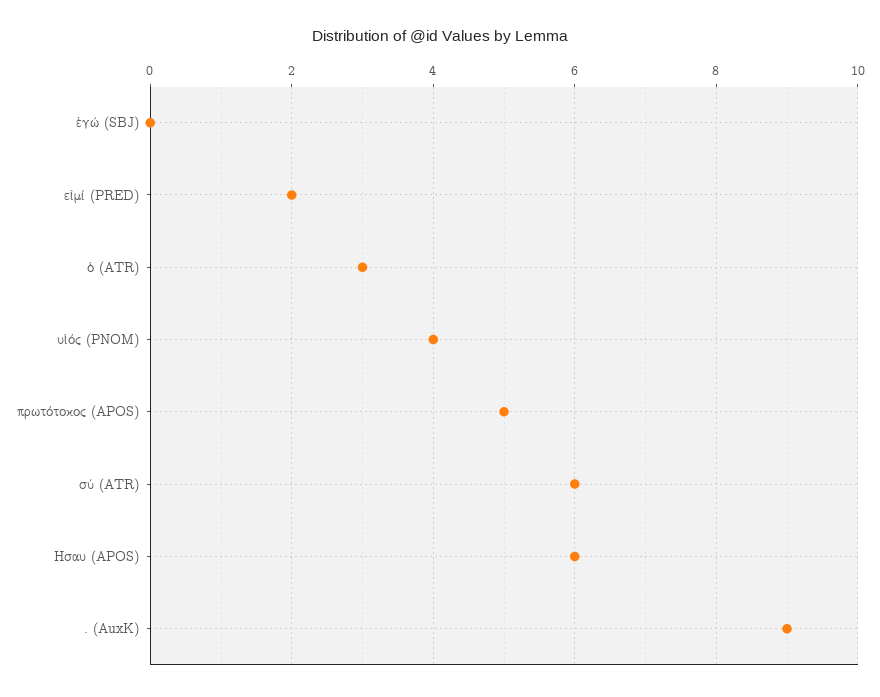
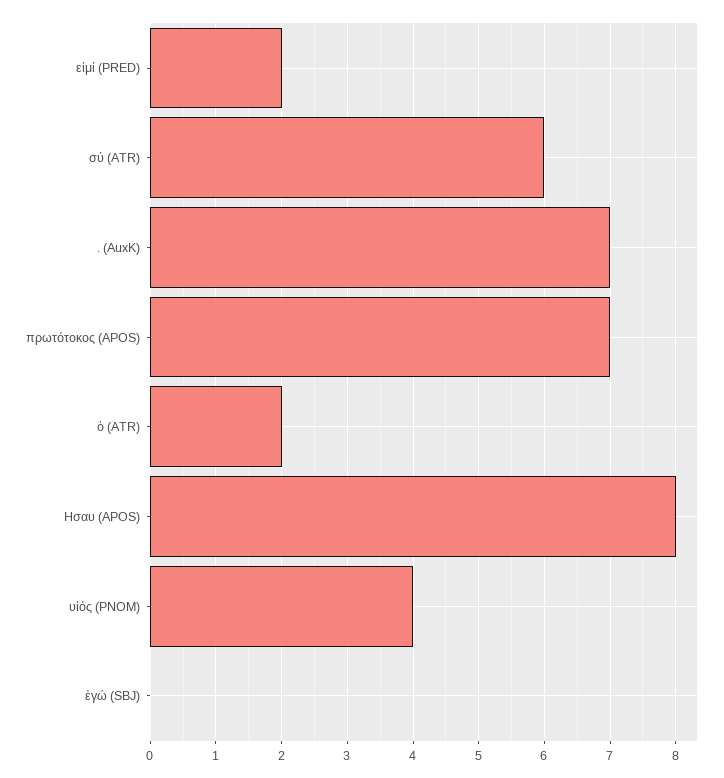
ὁ (ATR): 3 -> 2
πρωτότοκος (APOS): 5 -> 7
Ησαυ (APOS): 6 -> 8
. (AuxK): 9 -> 7

